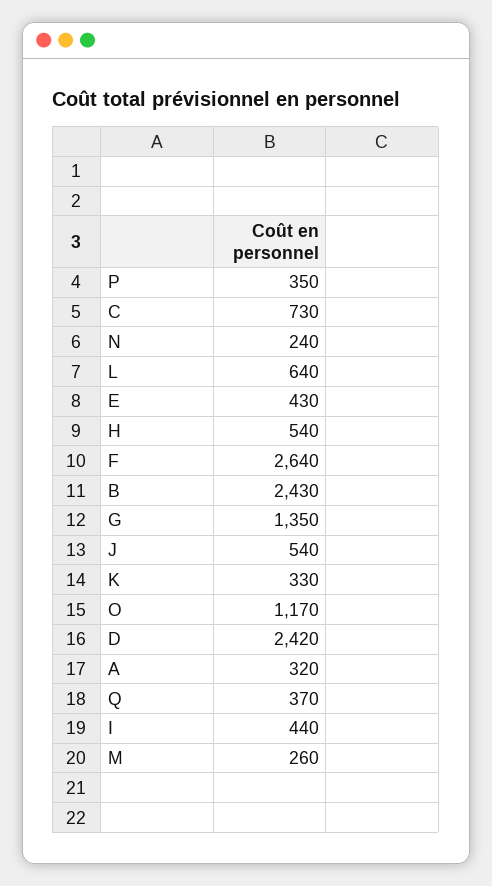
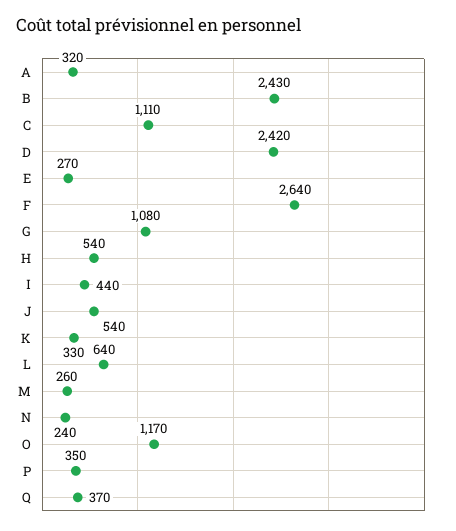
C: 730 -> 1110
E: 430 -> 270
G: 1350 -> 1080

